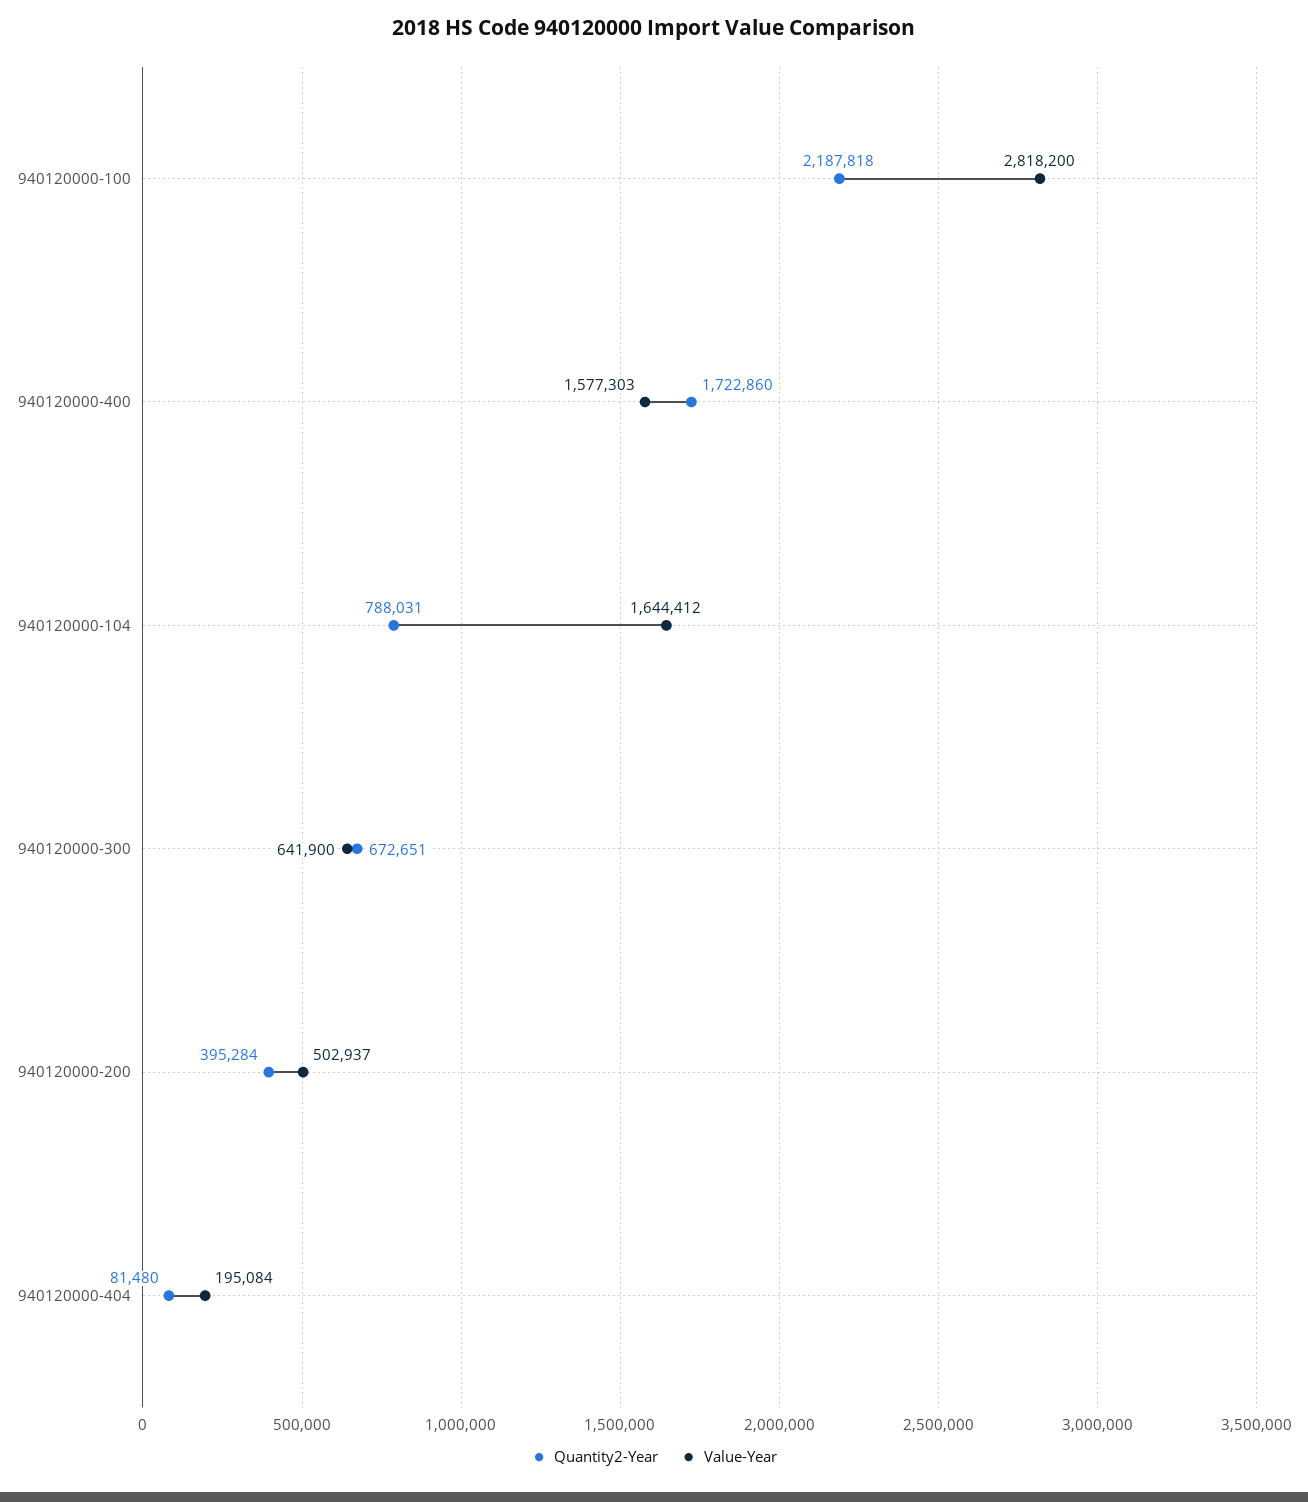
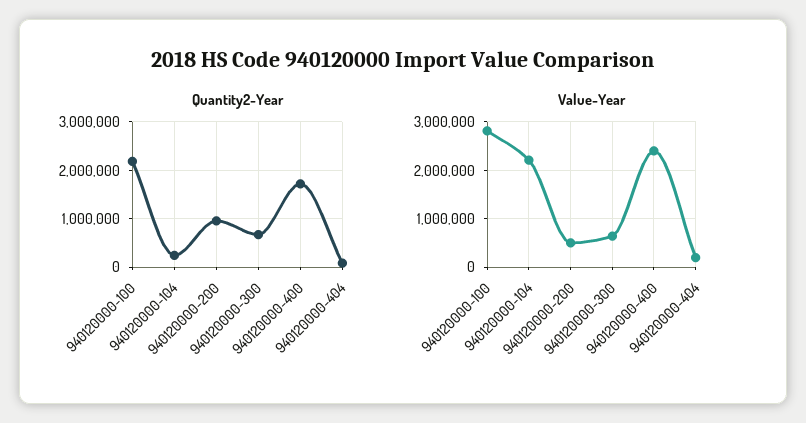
Value-Year, 940120000-400: 1577303 -> 2400000
Quantity2-Year, 940120000-104: 788031 -> 200000
Value-Year, 940120000-104: 1644412 -> 2200000
Quantity2-Year, 940120000-200: 395284 -> 1000000

